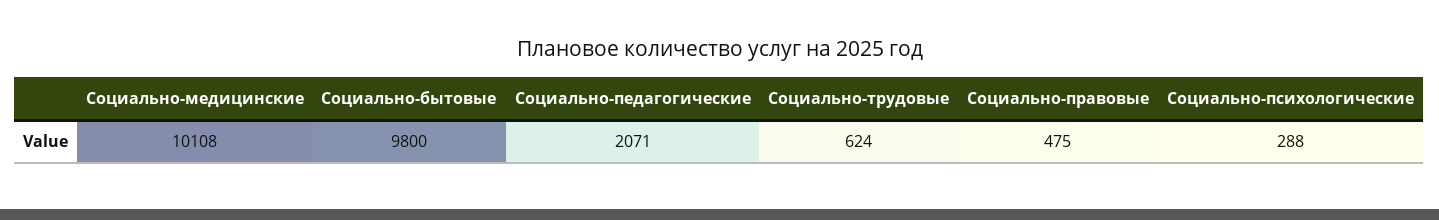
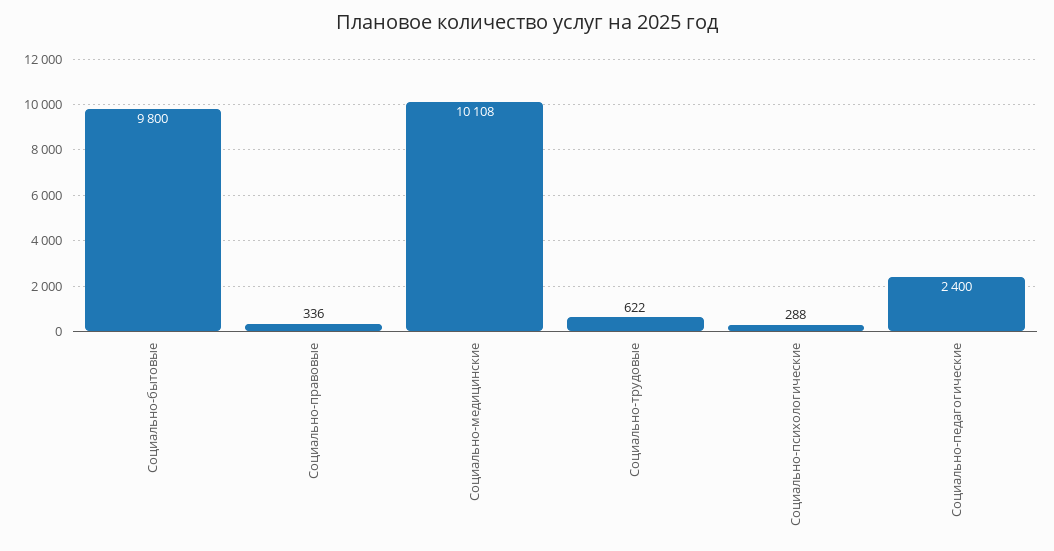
Социально-педагогические: 2071 -> 2400
Социально-трудовые: 624 -> 622
Социально-правовые: 475 -> 336

